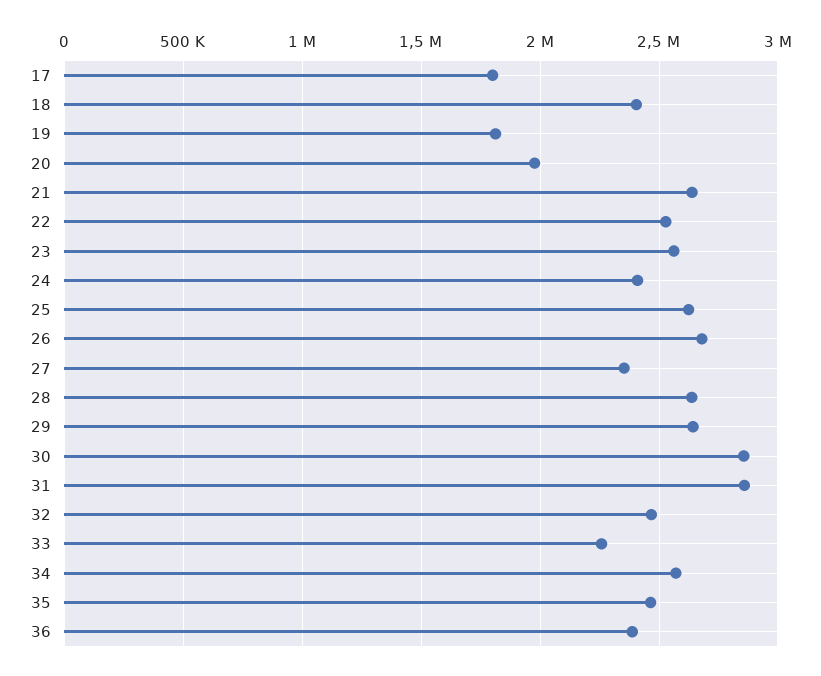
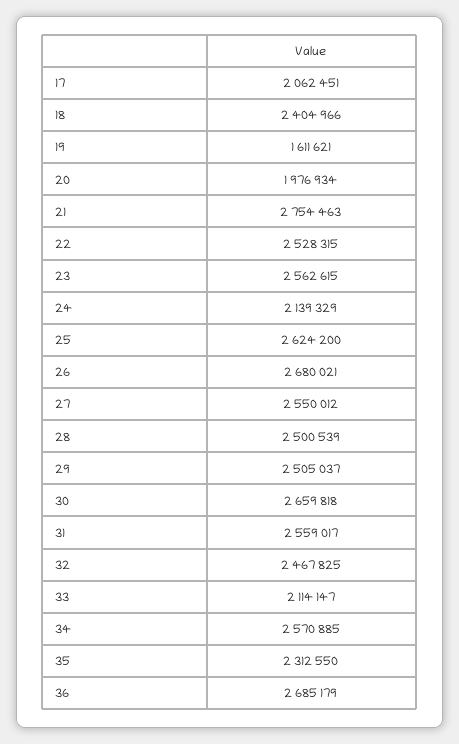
17: 1800000 -> 2062451
19: 1800000 -> 1611621
21: 2650000 -> 2754463
24: 2400000 -> 2139329
27: 2350000 -> 2550012
28: 2650000 -> 2500539
29: 2650000 -> 2505037
30: 2850000 -> 2659818
31: 2850000 -> 2559017
33: 2250000 -> 2114147
35: 2450000 -> 2312550
36: 2400000 -> 2685179

